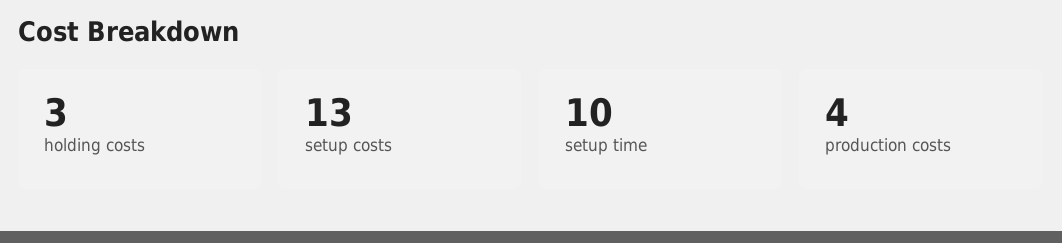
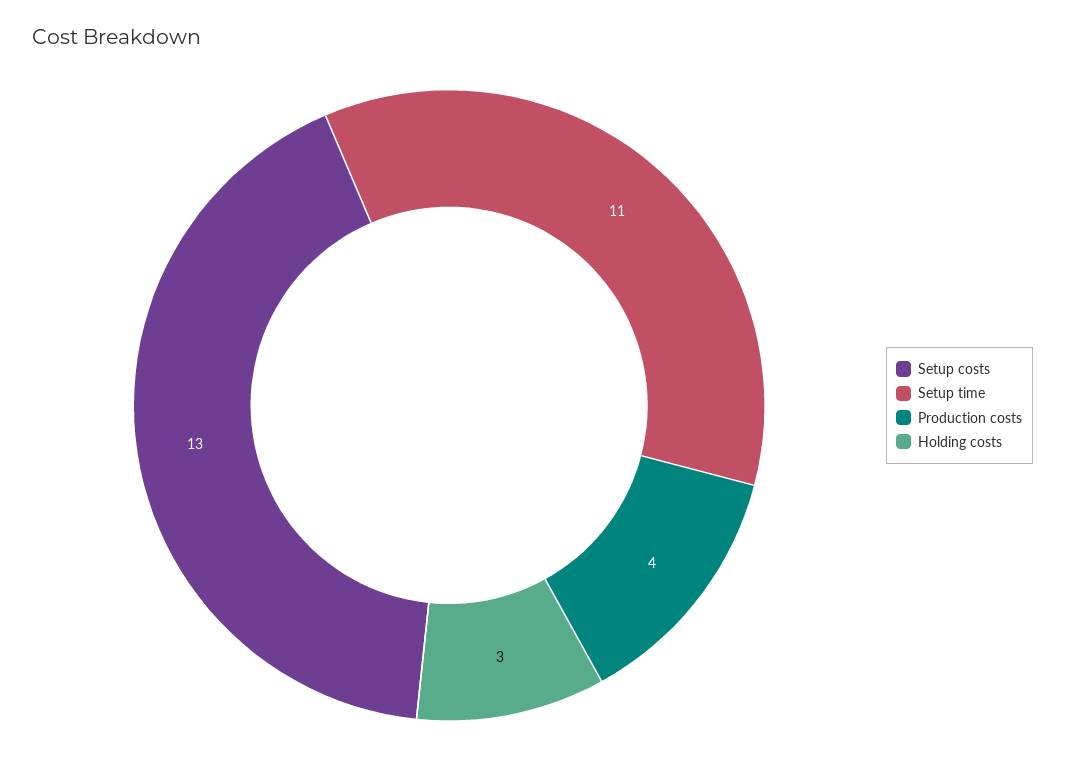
setup time: 10 -> 11

